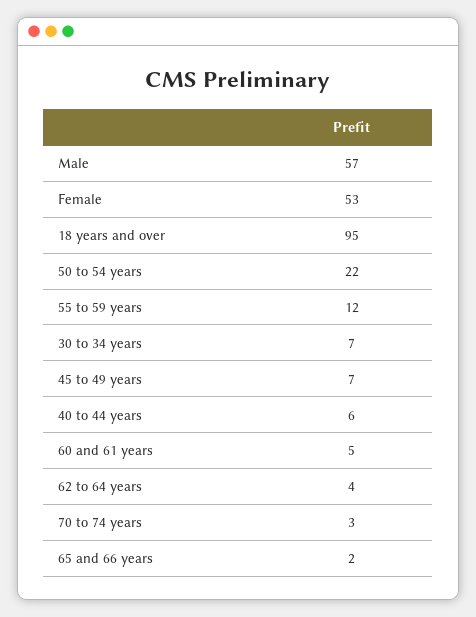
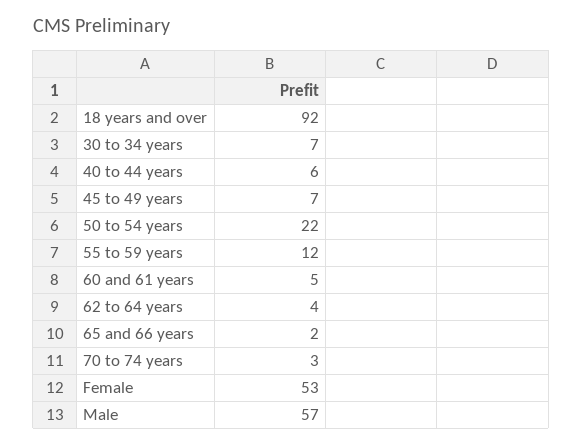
18 years and over: 95 -> 92

